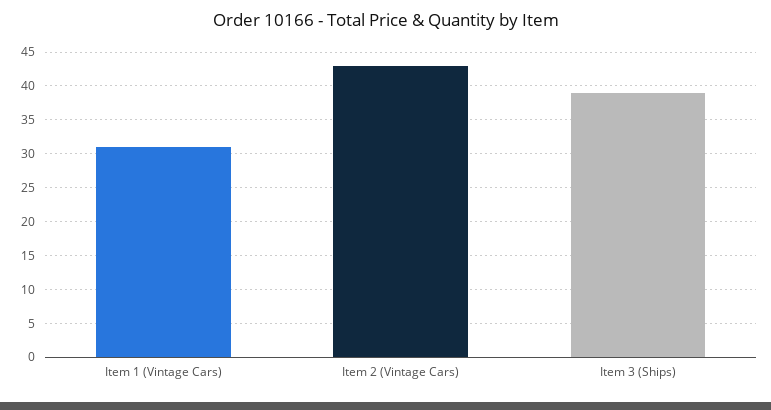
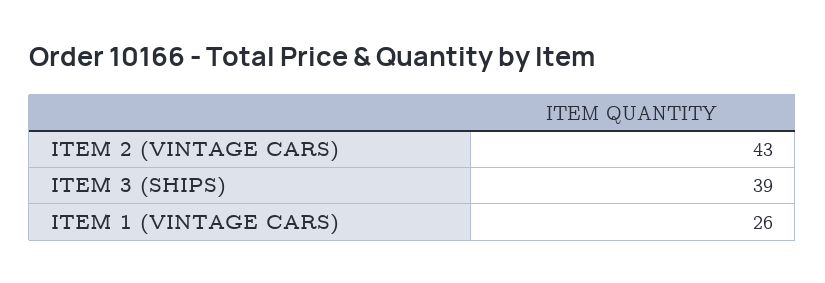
Item 1 (Vintage Cars): 31 -> 26

